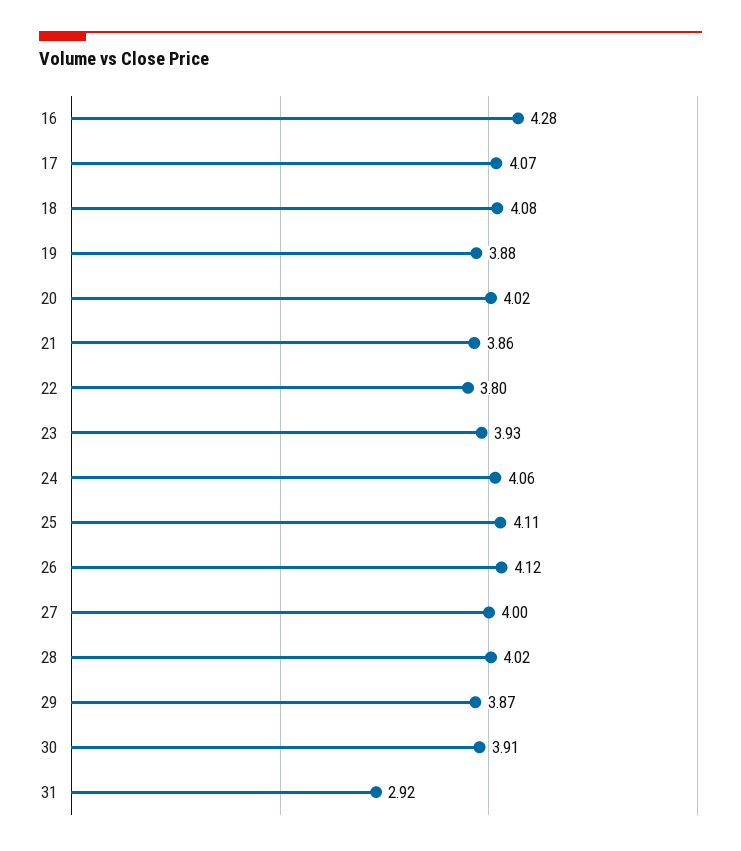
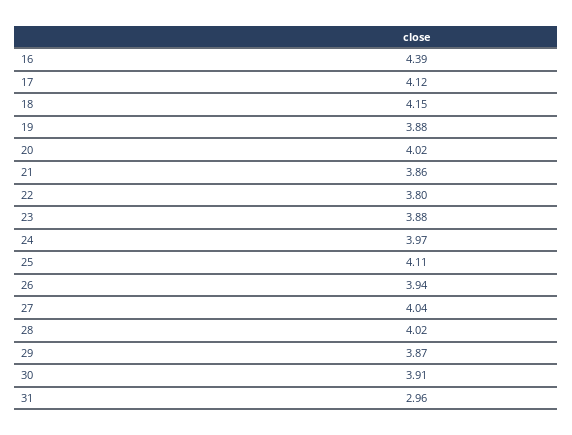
16: 4.28 -> 4.39
17: 4.07 -> 4.12
18: 4.08 -> 4.15
23: 3.93 -> 3.88
24: 4.06 -> 3.97
26: 4.12 -> 3.94
27: 4 -> 4.04
31: 2.92 -> 2.96

